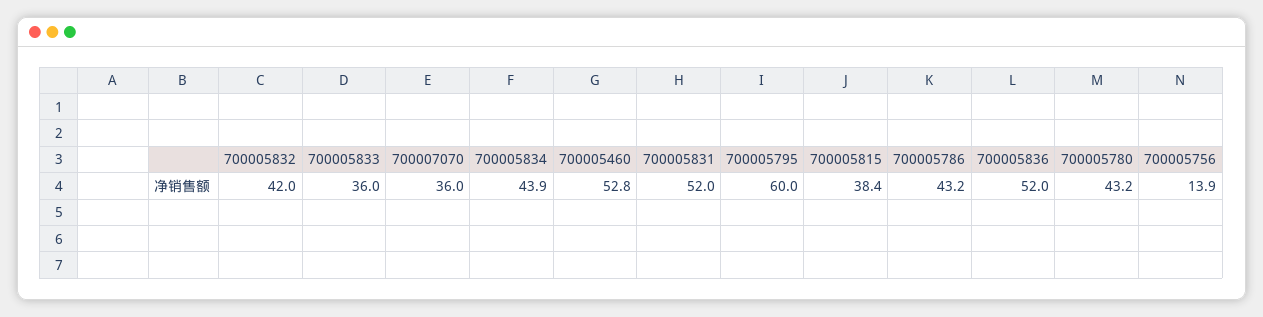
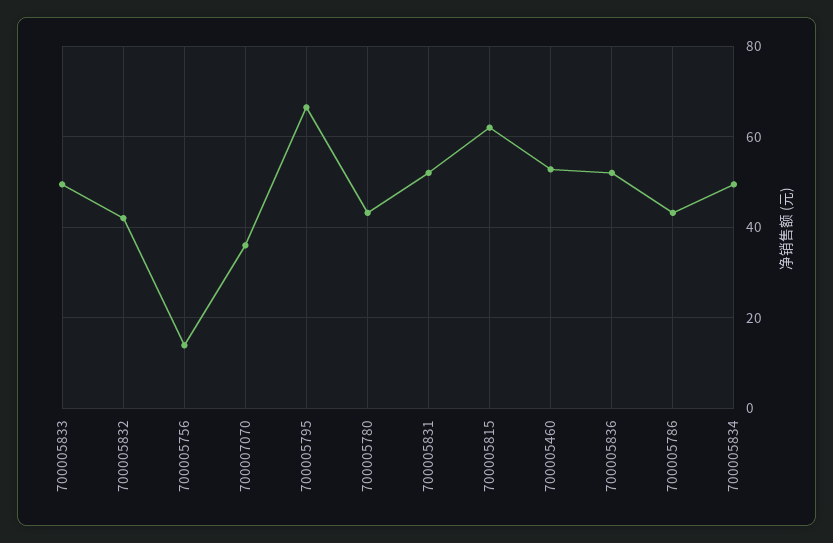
700005833: 36 -> 50
700005834: 43.9 -> 50
700005795: 60 -> 66
700005815: 38.4 -> 62

